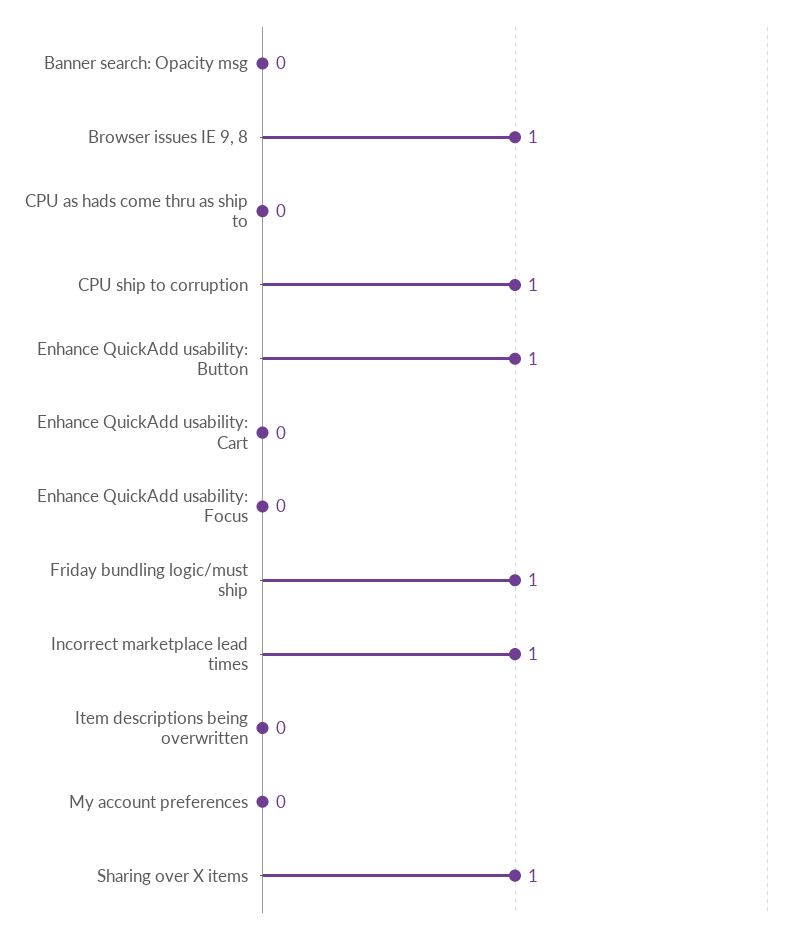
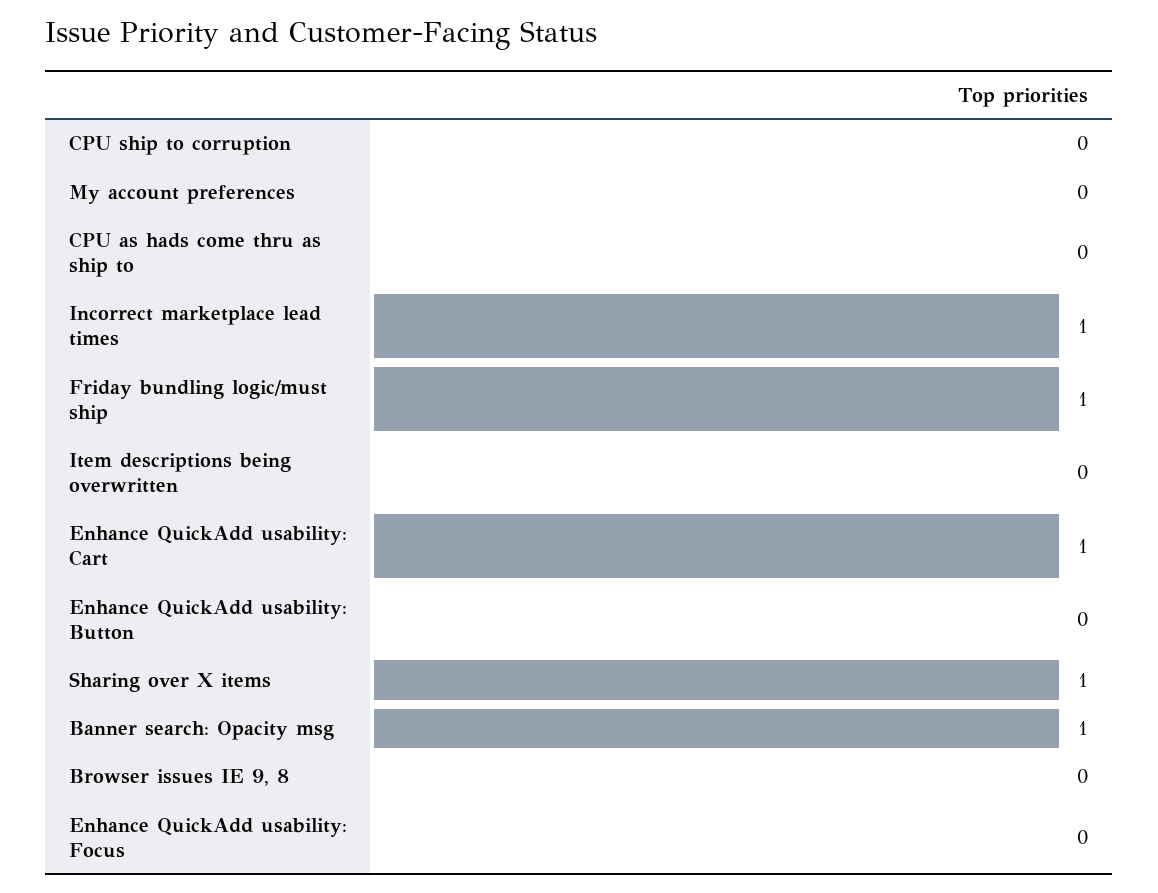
Banner search: Opacity msg: 0 -> 1
Browser issues IE 9, 8: 1 -> 0
CPU ship to corruption: 1 -> 0
Enhance QuickAdd usability: Button: 1 -> 0
Enhance QuickAdd usability: Cart: 0 -> 1

